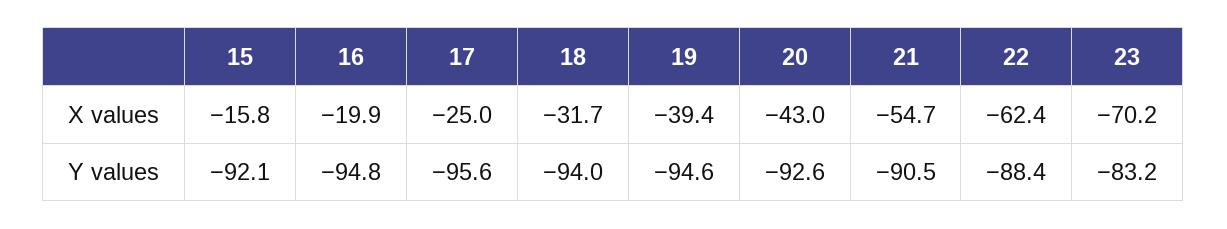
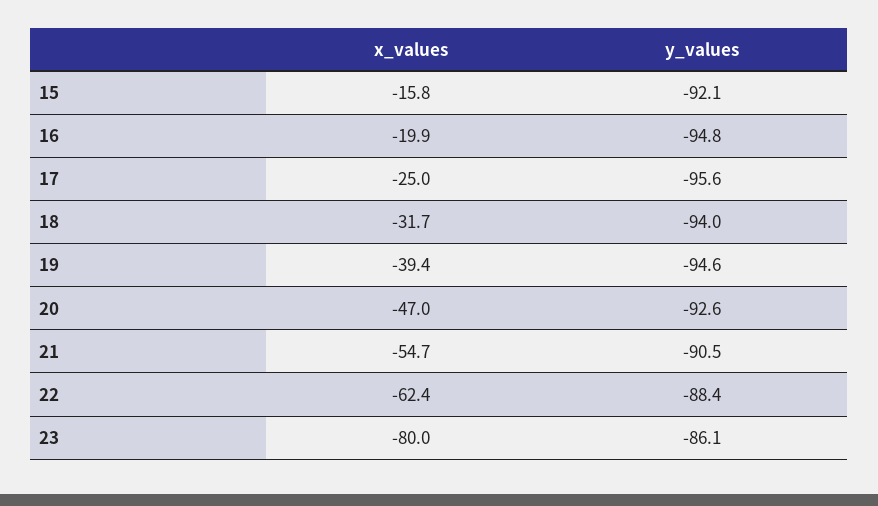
20, X values: -43 -> -47
23, X values: -70.2 -> -80
23, Y values: -83.2 -> -86.1

